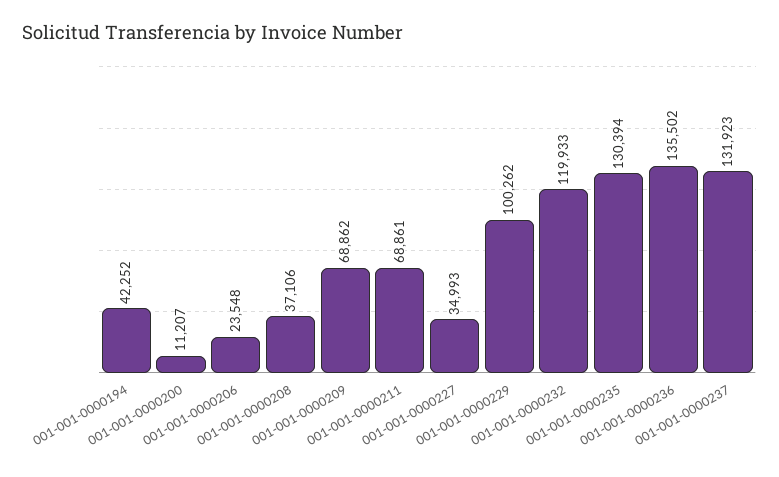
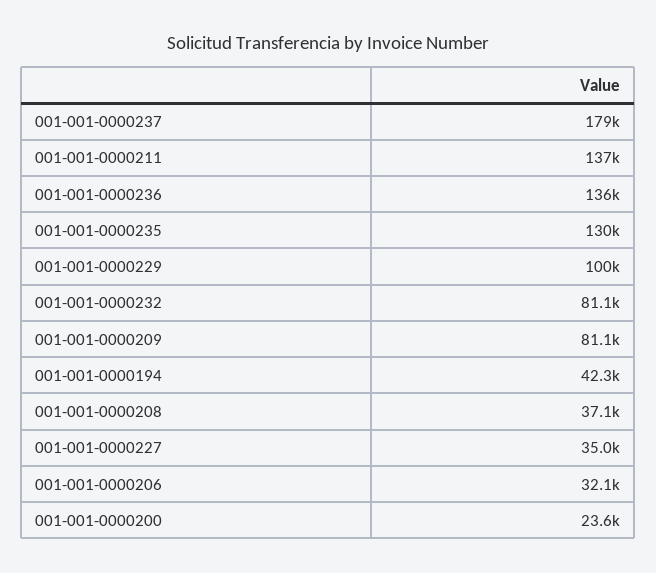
001-001-0000200: 11207 -> 23600
001-001-0000206: 23548 -> 32100
001-001-0000209: 68862 -> 81100
001-001-0000211: 68861 -> 137000
001-001-0000232: 119933 -> 81100
001-001-0000237: 131923 -> 179000

